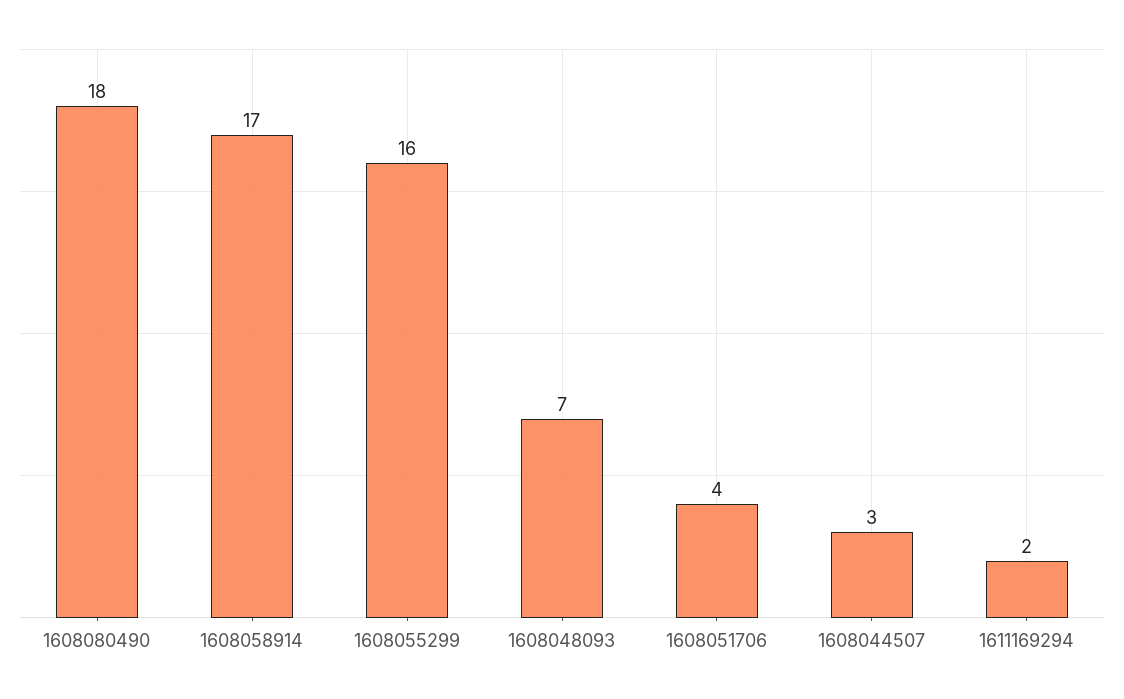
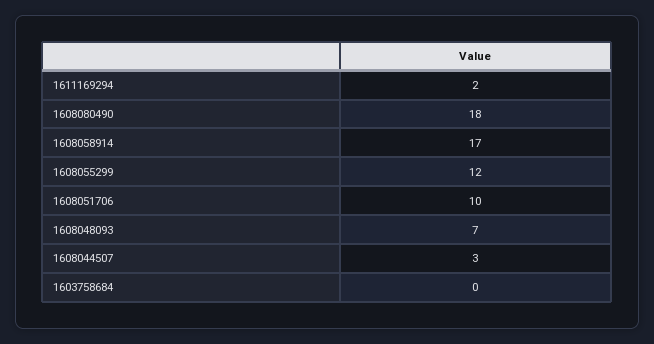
1608055299: 16 -> 12
1608051706: 4 -> 10
1603758684: none -> 0

